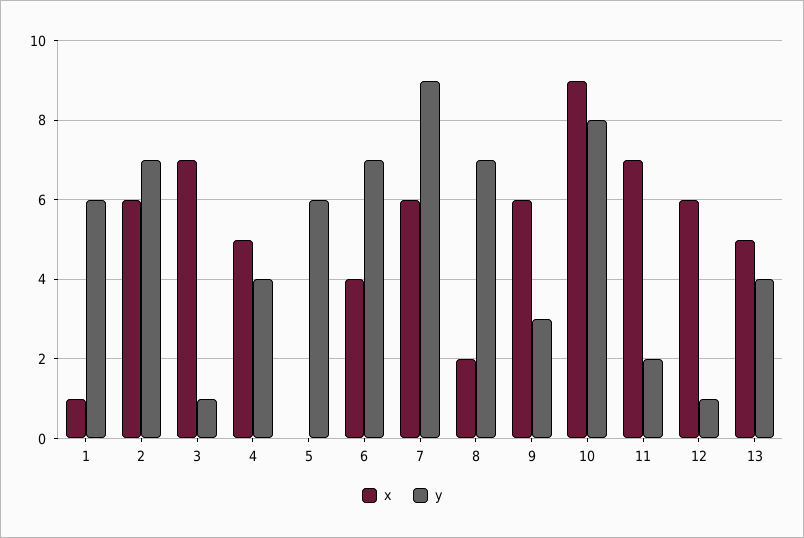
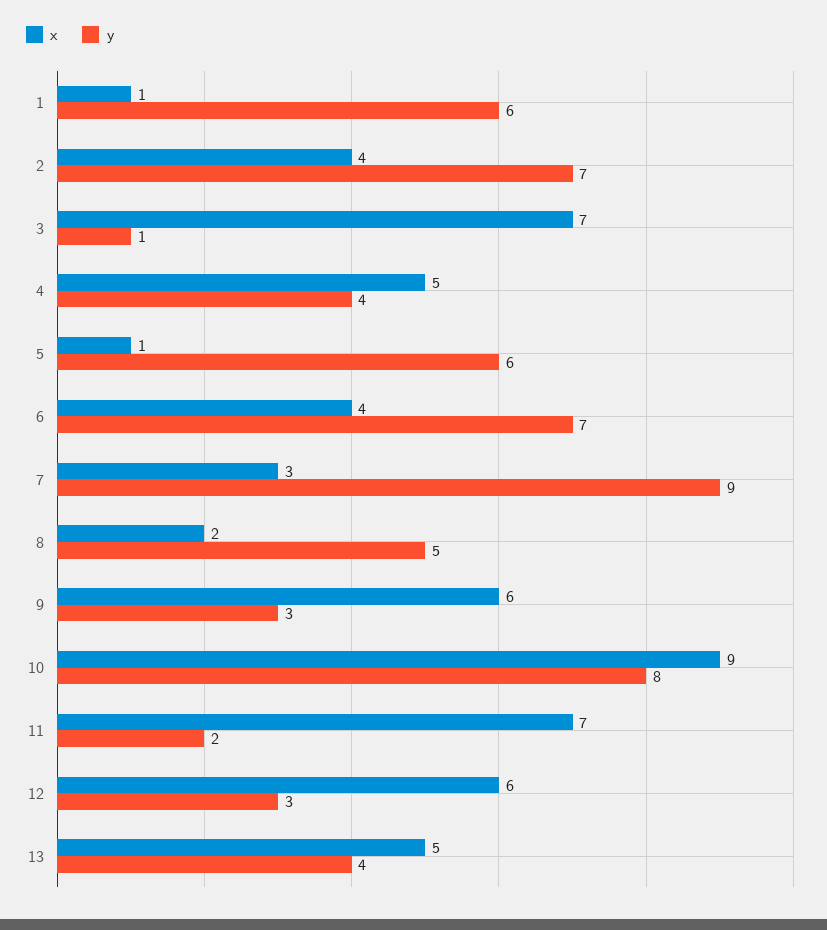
x, 2: 6 -> 4
x, 5: 0 -> 1
x, 7: 6 -> 3
y, 8: 7 -> 5
y, 12: 1 -> 3

